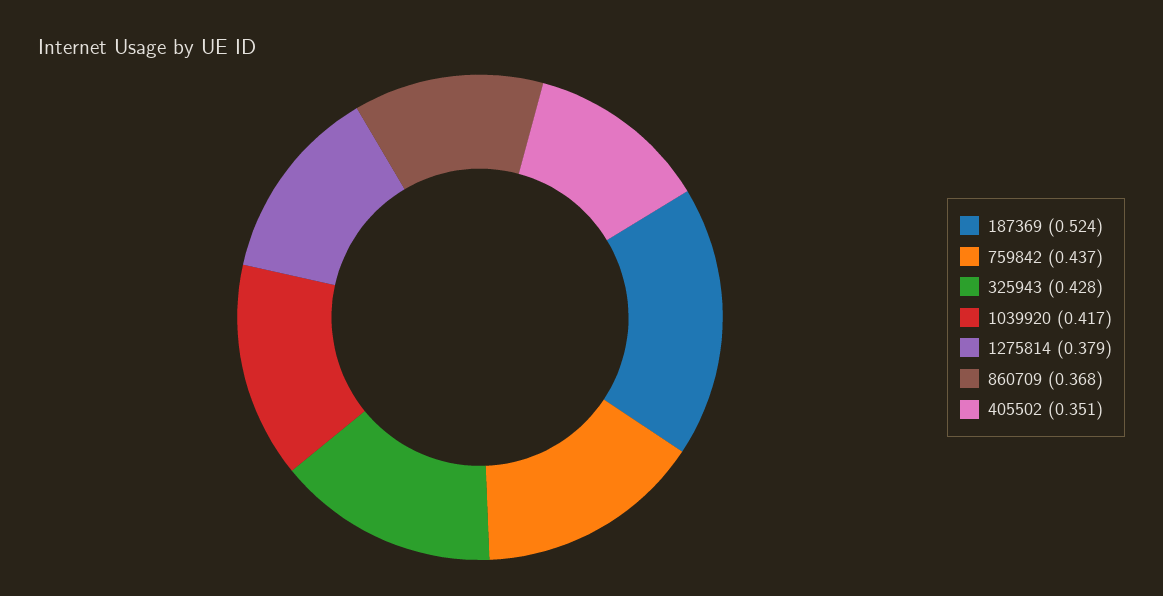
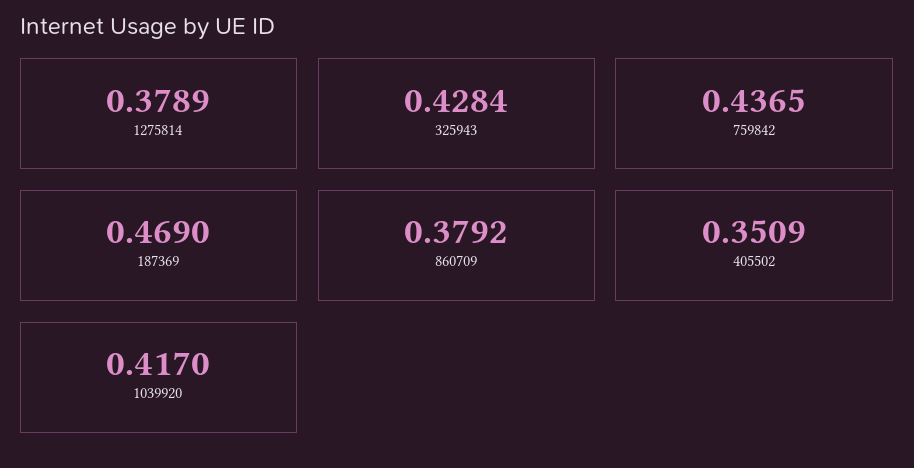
187369: 0.524 -> 0.469
860709: 0.368 -> 0.3792

